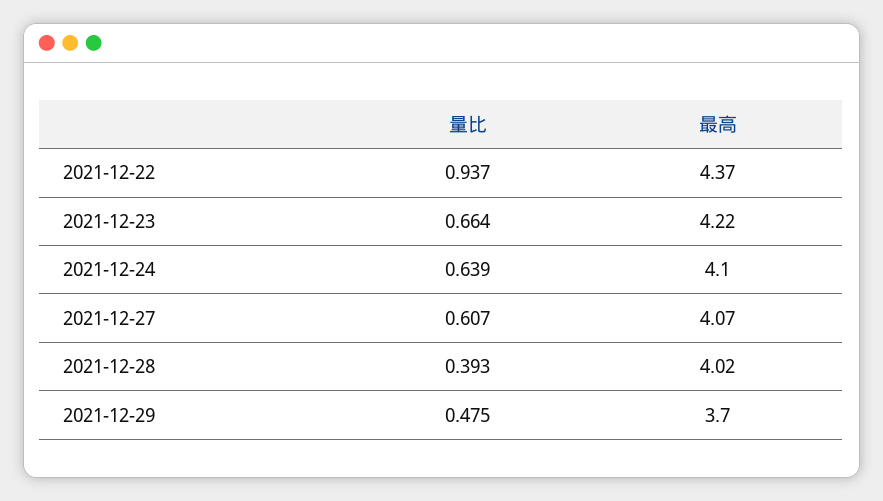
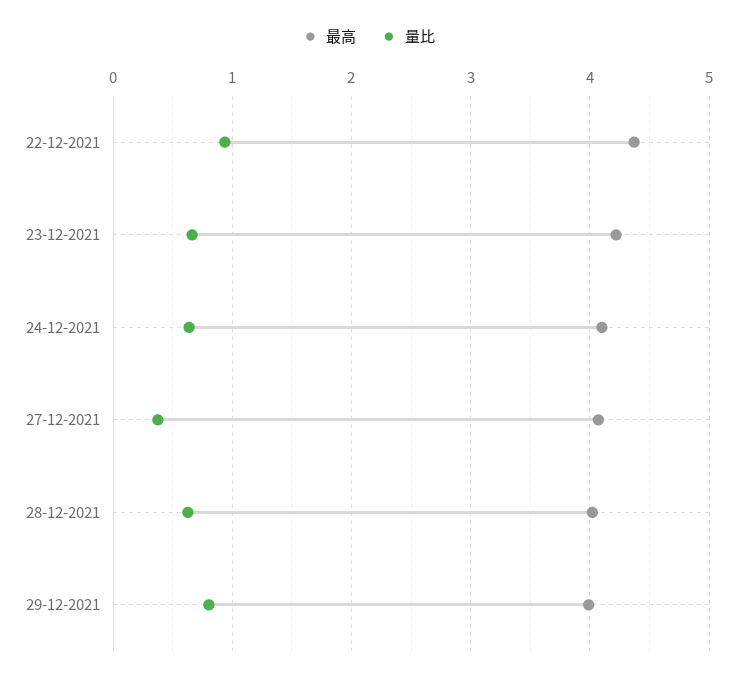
量比, 2021-12-27: 0.607 -> 0.4
量比, 2021-12-28: 0.393 -> 0.6
量比, 2021-12-29: 0.475 -> 0.8
最高, 2021-12-29: 3.7 -> 4

